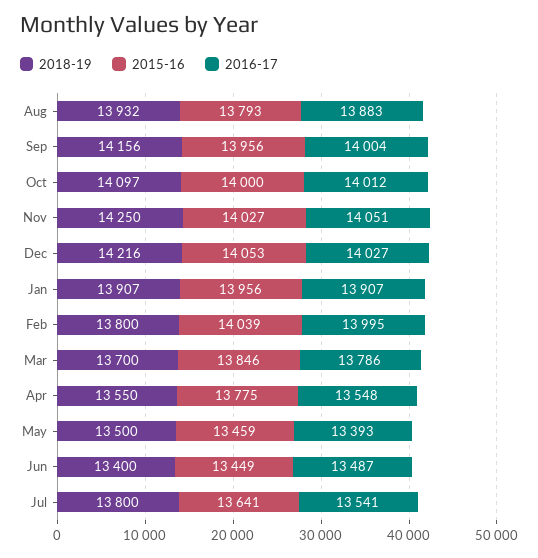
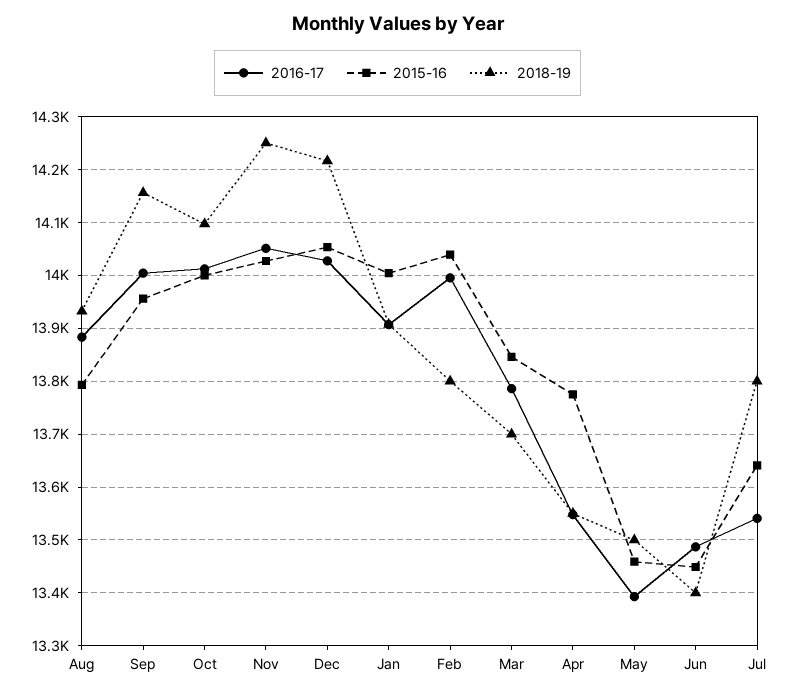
2015-16, Jan: 13956 -> 14000

